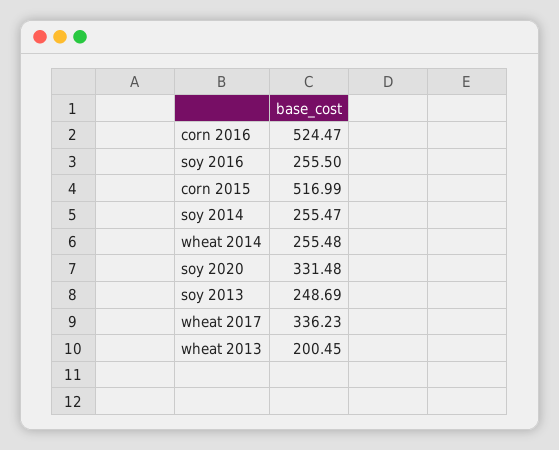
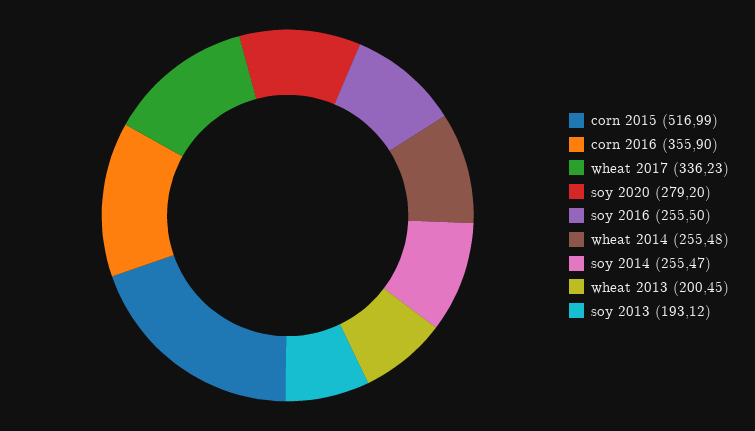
corn 2016: 524.47 -> 355.9
soy 2020: 331.48 -> 279.2
soy 2013: 248.69 -> 193.12

